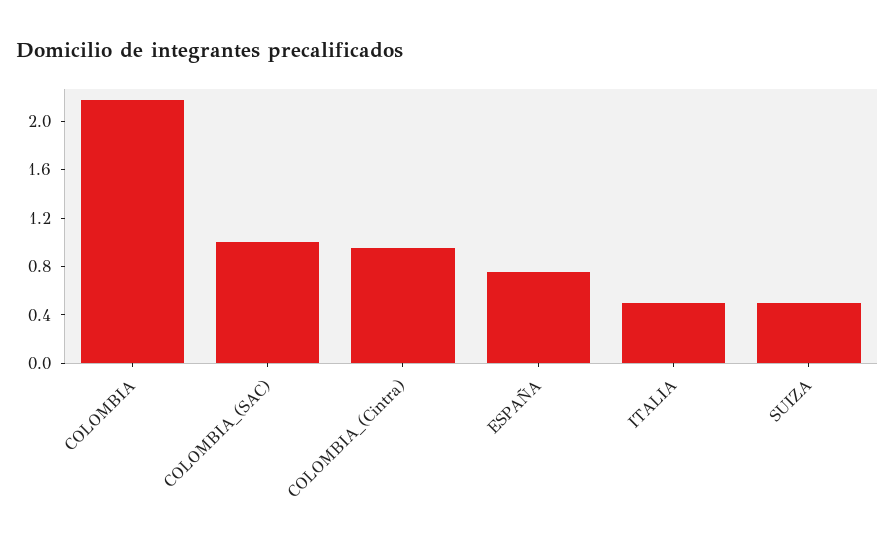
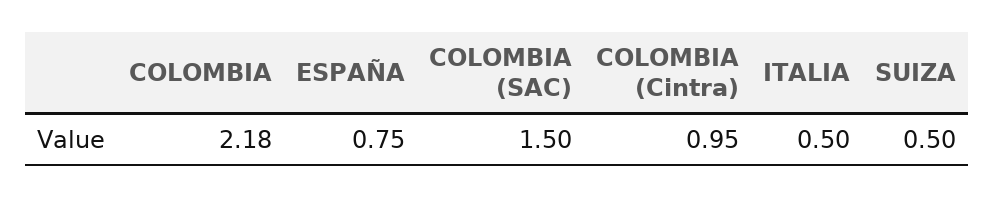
COLOMBIA_(SAC): 1 -> 1.5

